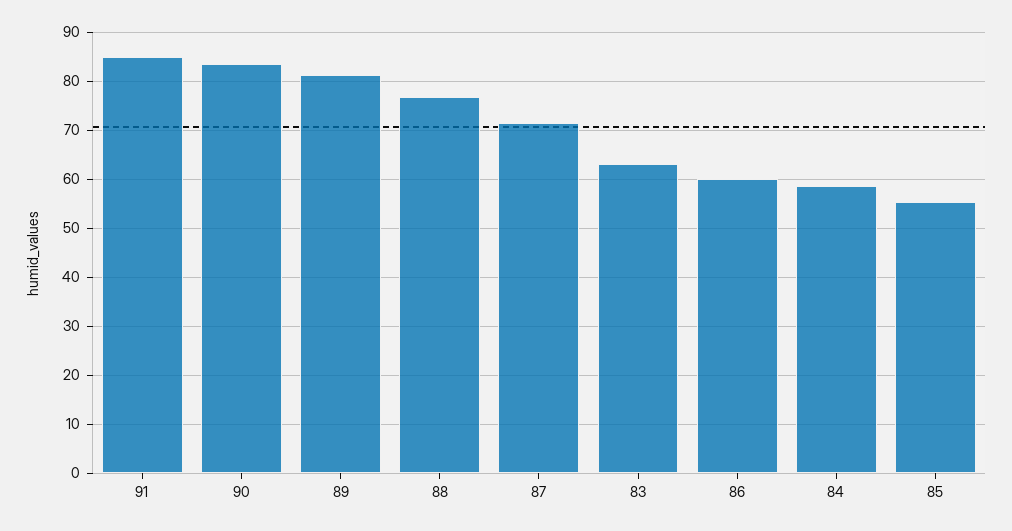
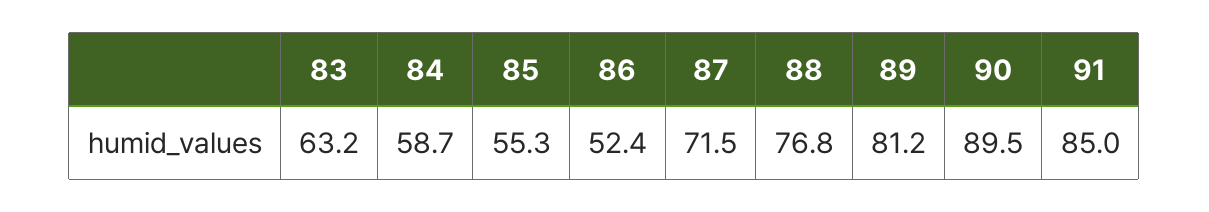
90: 84 -> 89.5
86: 60 -> 52.4

